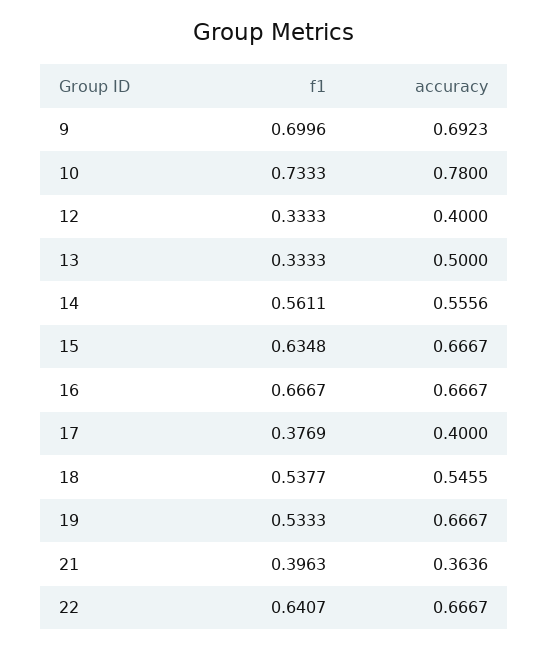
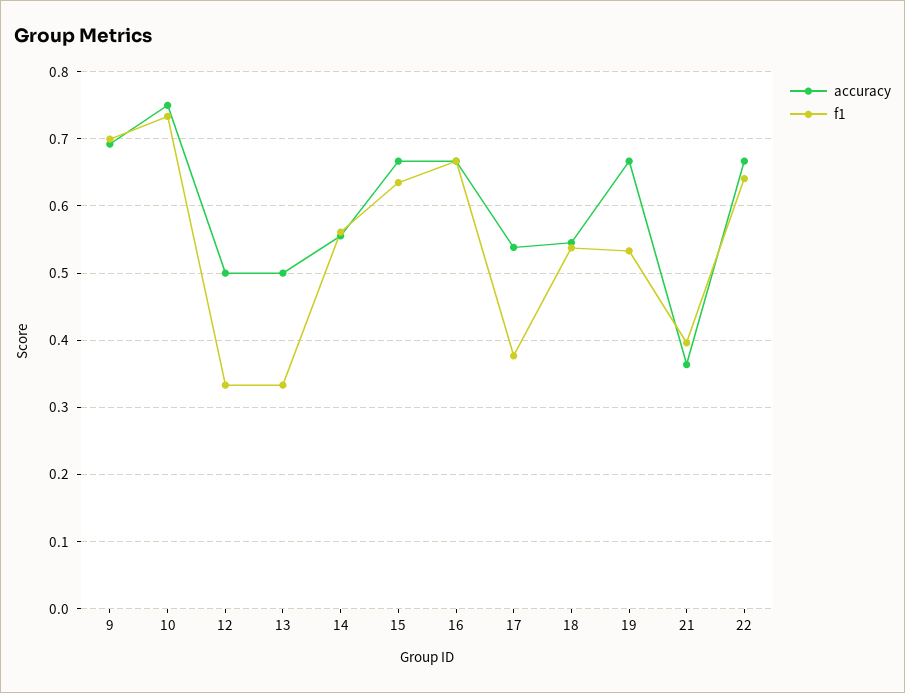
accuracy, 10: 0.78 -> 0.75
accuracy, 12: 0.4 -> 0.5
accuracy, 17: 0.4 -> 0.54

